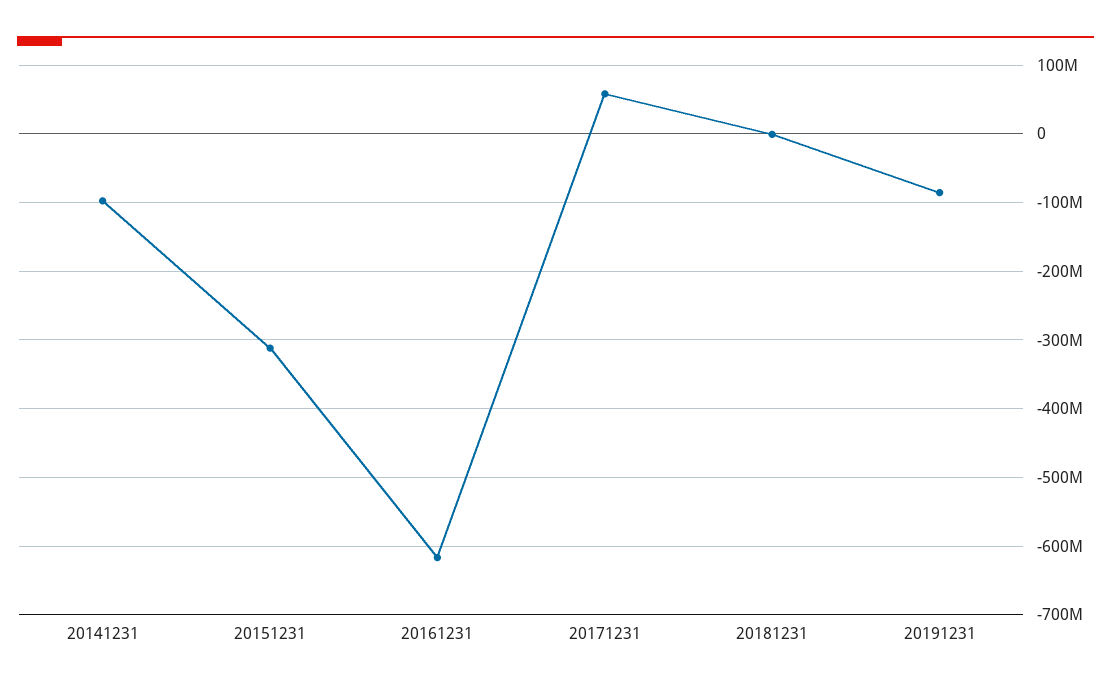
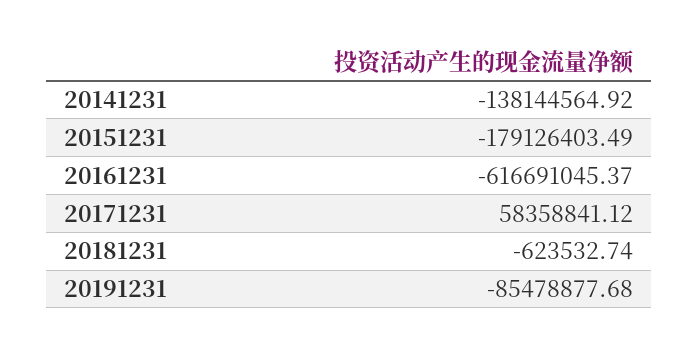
20141231: -100000000 -> -138144564.92
20151231: -310000000 -> -179126403.49

